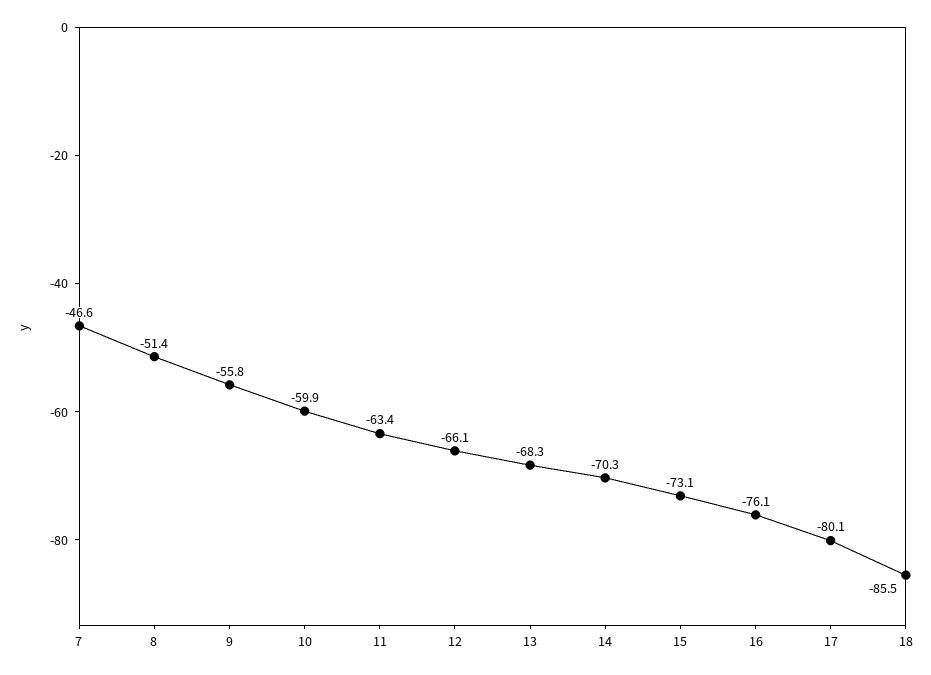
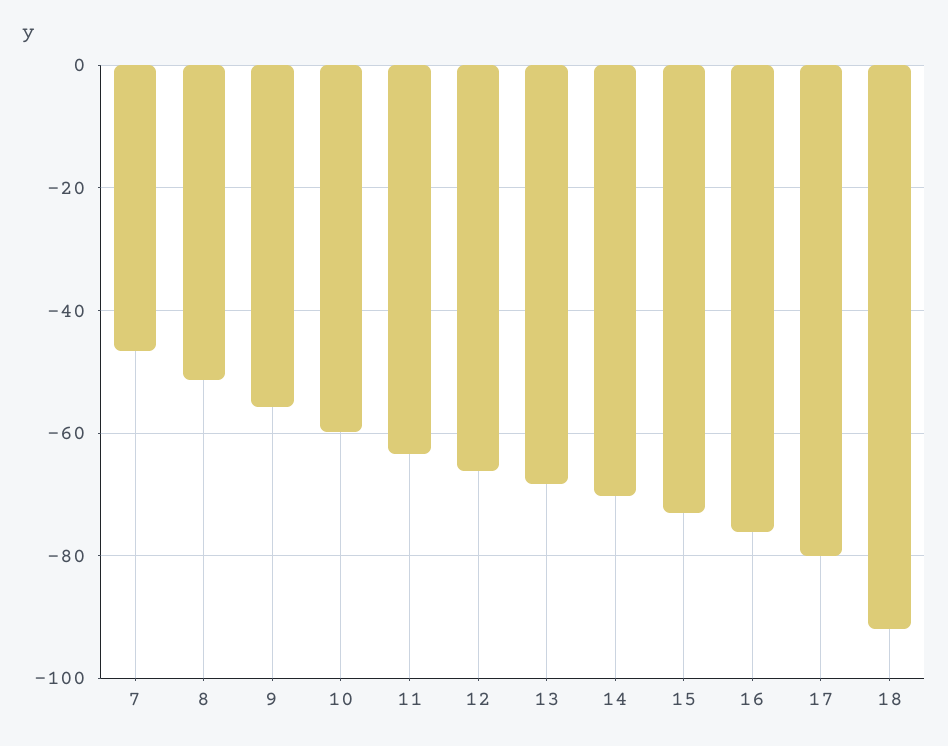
18: -85.5 -> -92

